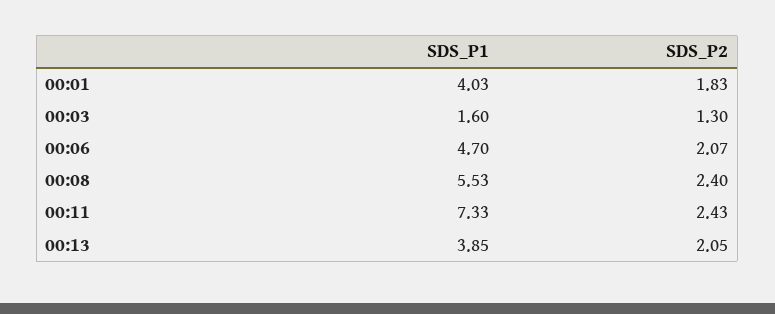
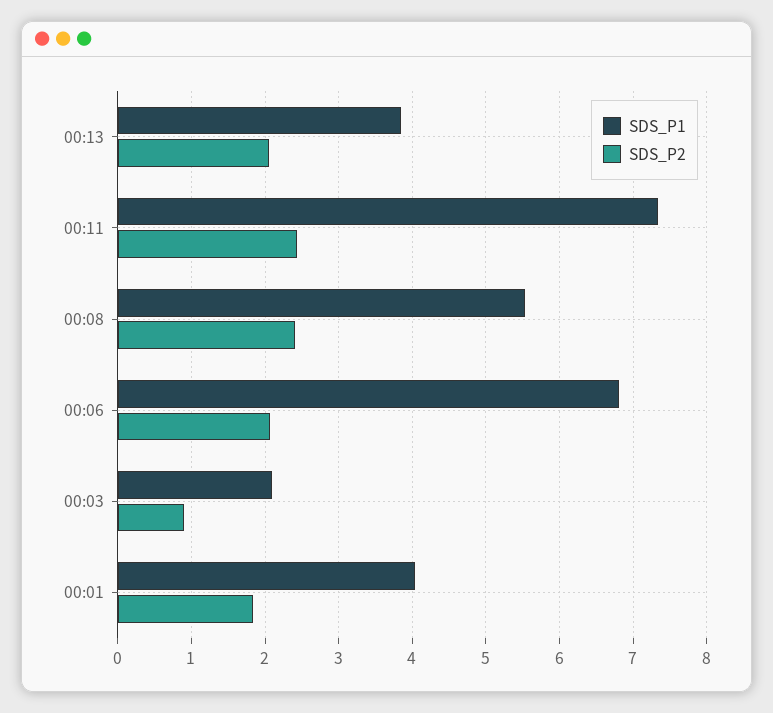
SDS_P1, 00:03: 1.6 -> 2.1
SDS_P2, 00:03: 1.3 -> 0.9
SDS_P1, 00:06: 4.7 -> 6.8

